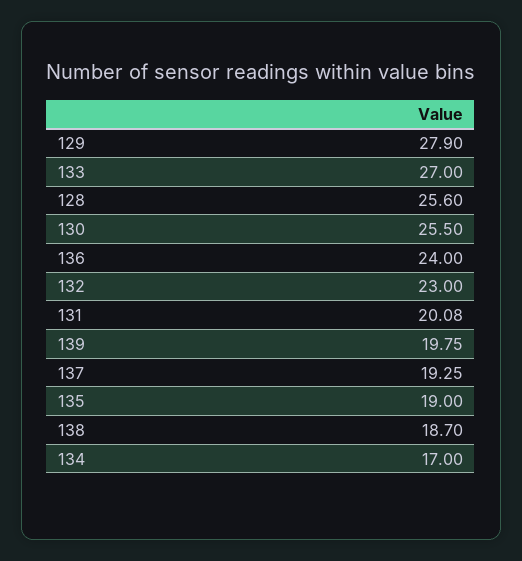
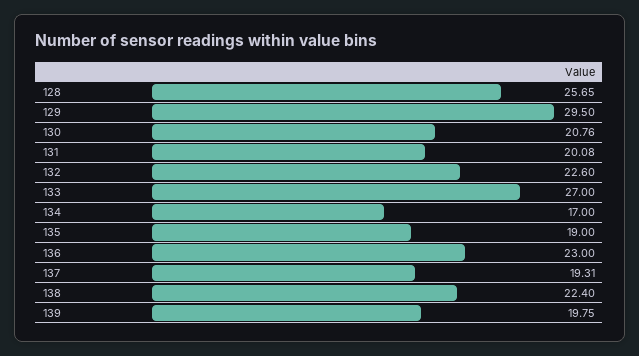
129: 27.9 -> 29.5
128: 25.6 -> 25.65
130: 25.5 -> 20.76
136: 24 -> 23
132: 23 -> 22.6
137: 19.25 -> 19.31
138: 18.7 -> 22.4

